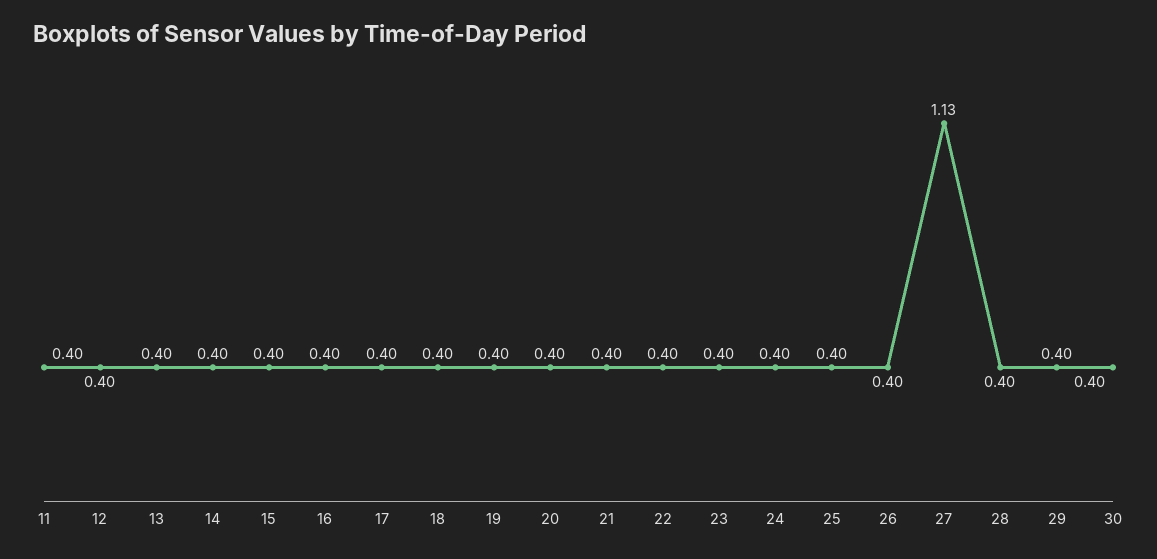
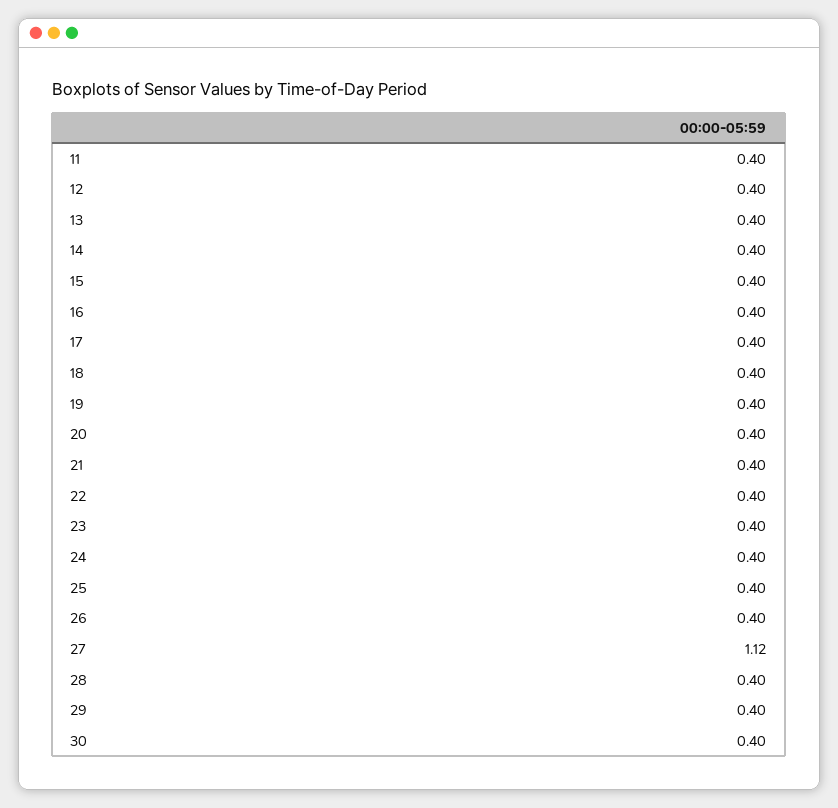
27: 1.13 -> 1.12

